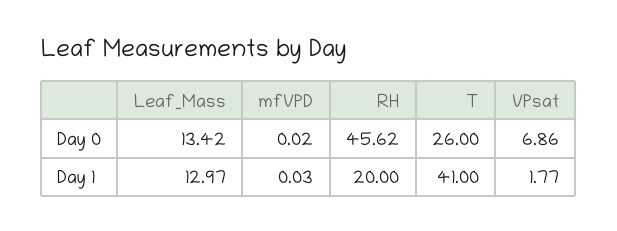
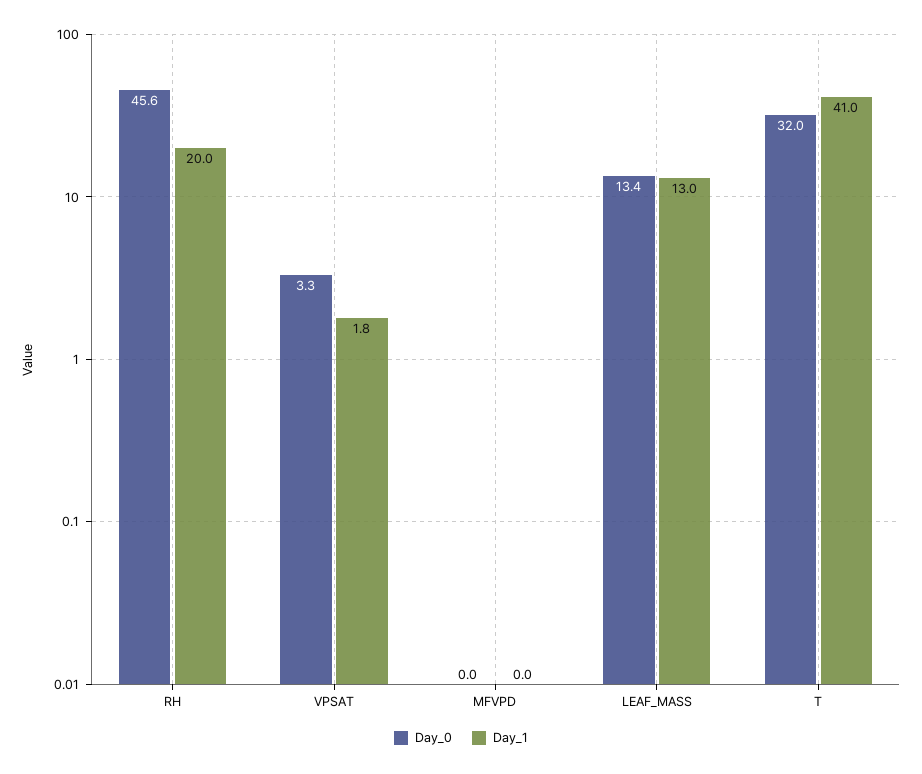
Day 0, T: 26 -> 32
Day 0, VPsat: 6.86 -> 3.3

